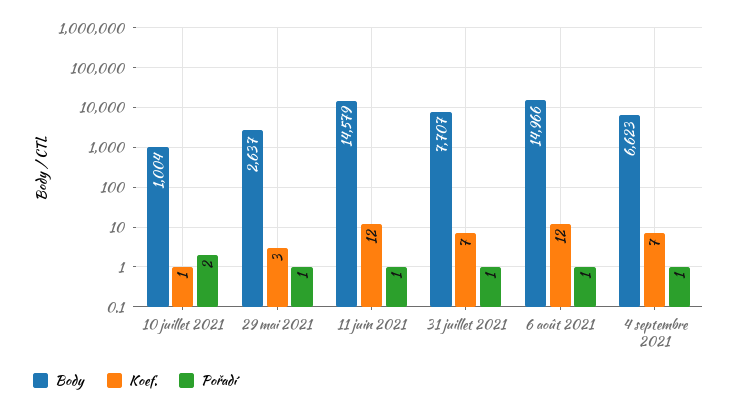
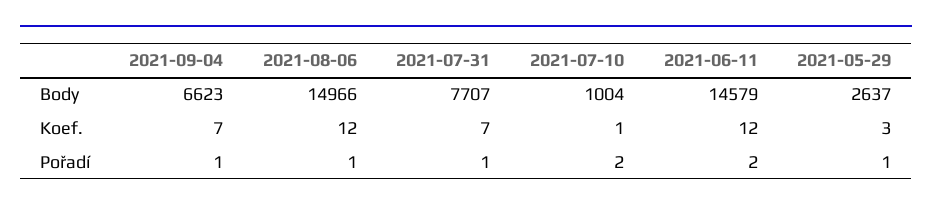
Pořadí, 11 juin 2021: 1 -> 2

